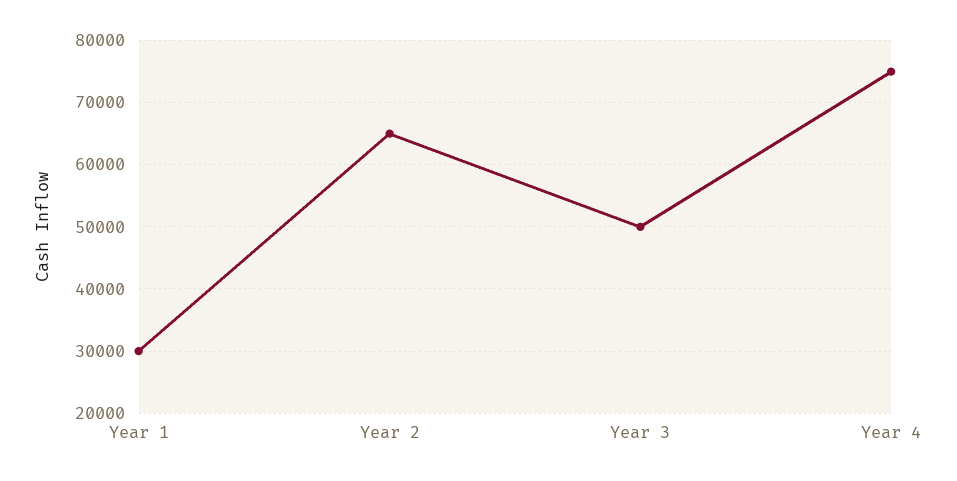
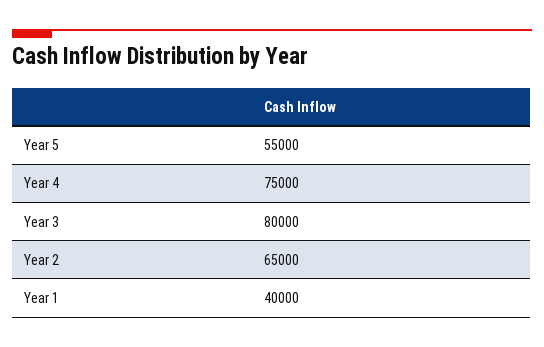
Year 1: 30000 -> 40000
Year 3: 50000 -> 80000
Year 5: none -> 55000

